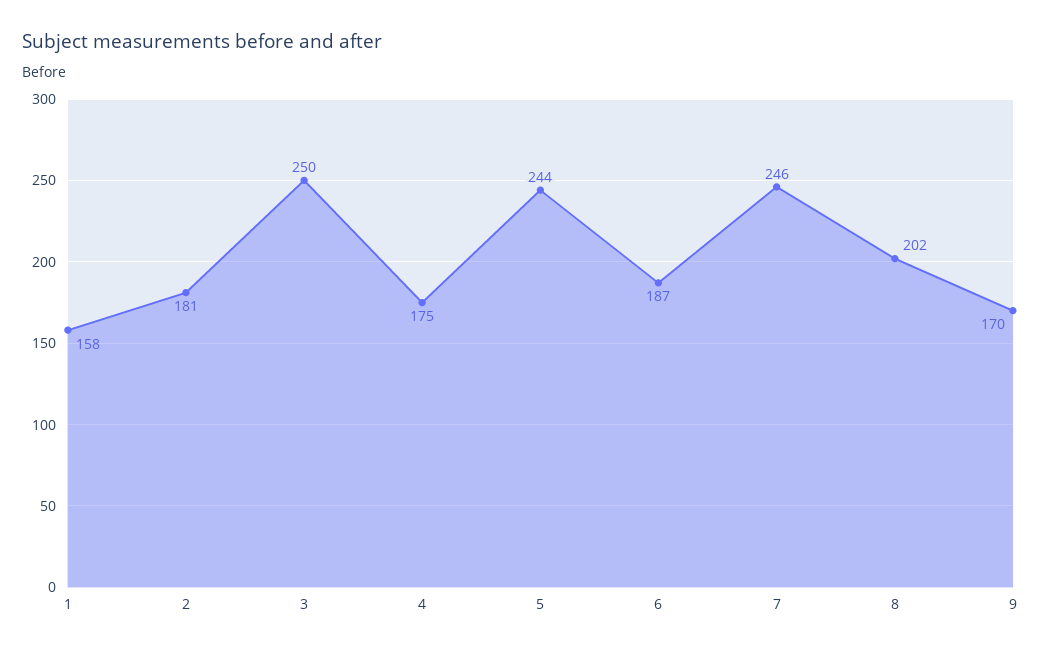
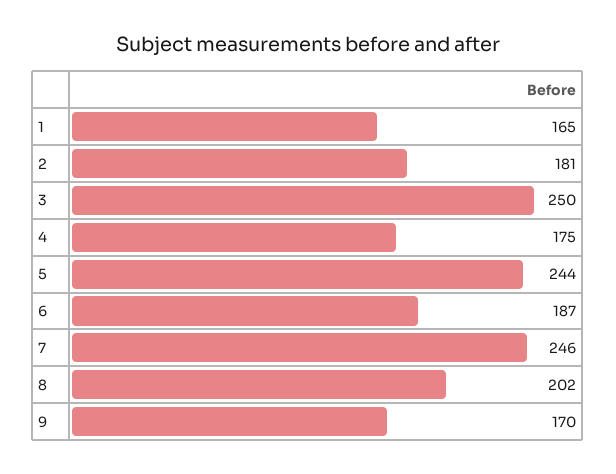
1: 158 -> 165

